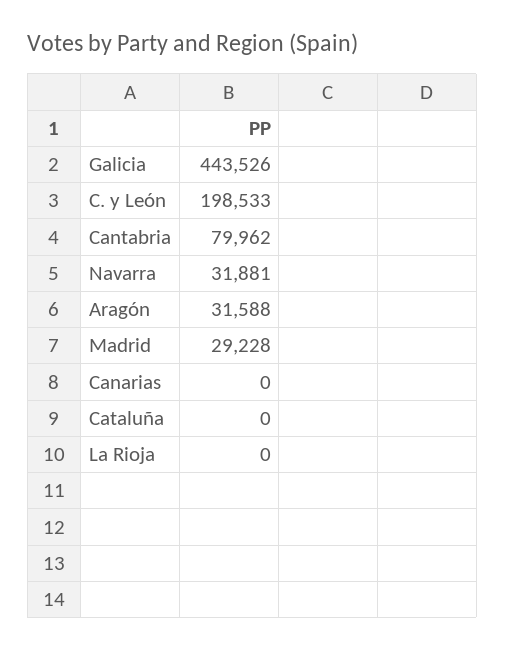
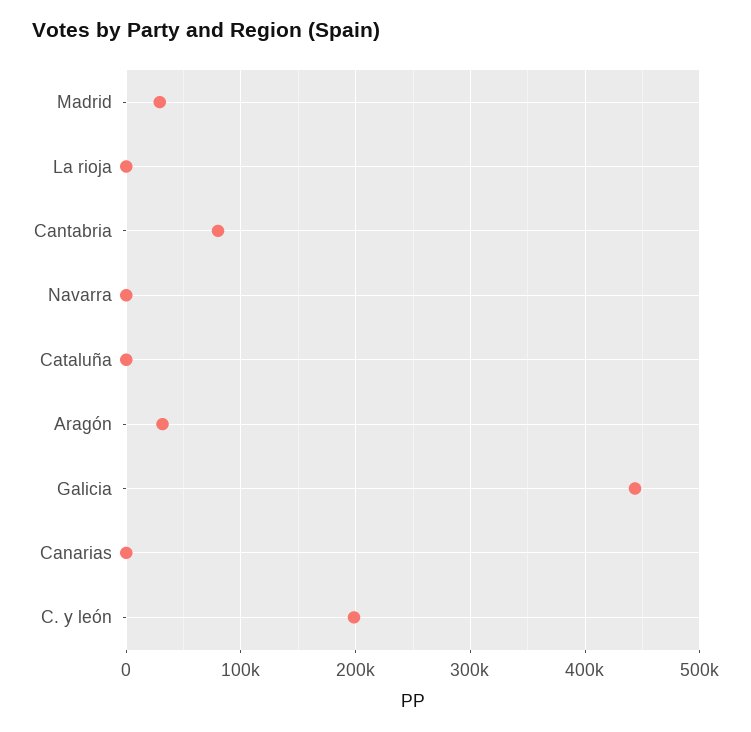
Navarra: 31881 -> 0

